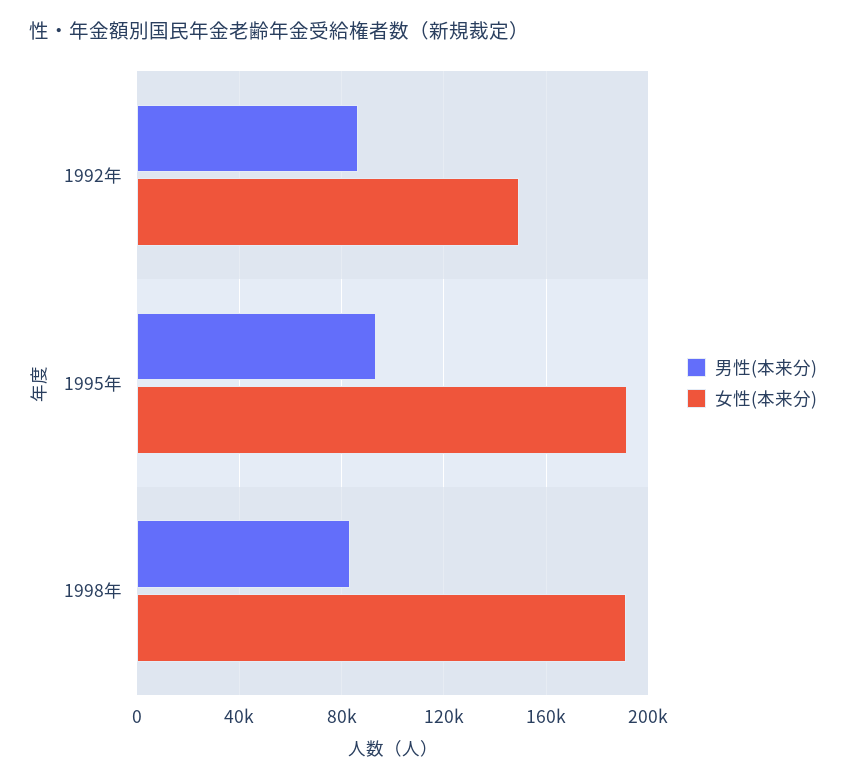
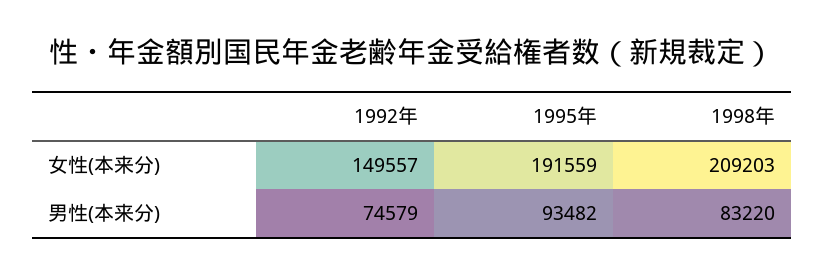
男性(本来分), 1992年: 85000 -> 74579
女性(本来分), 1998年: 190000 -> 209203

